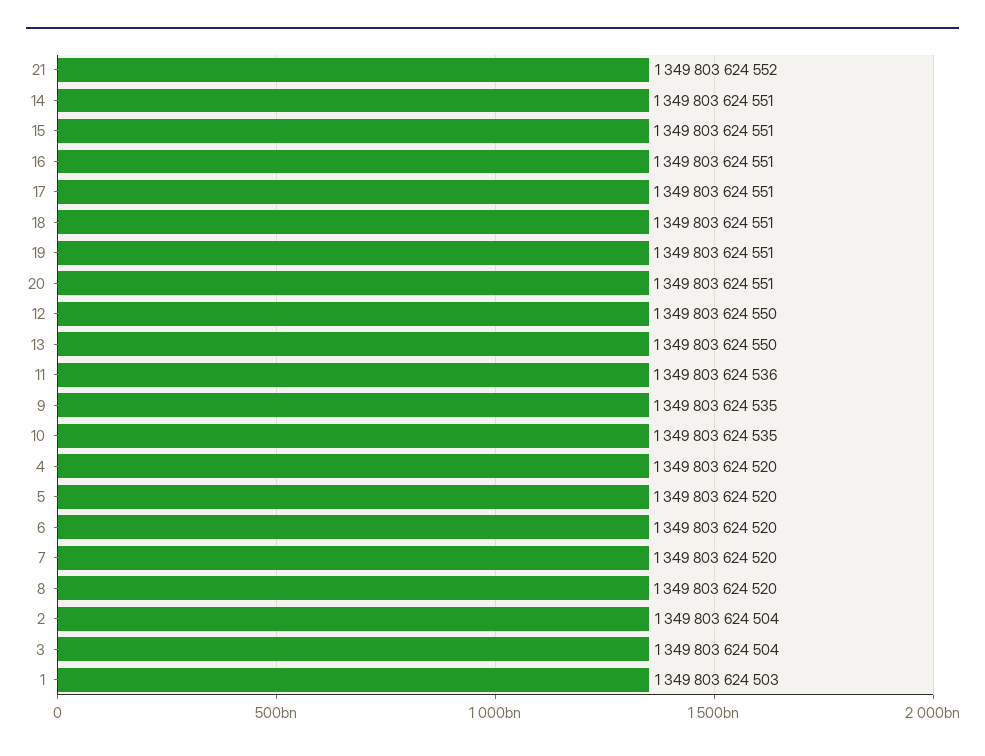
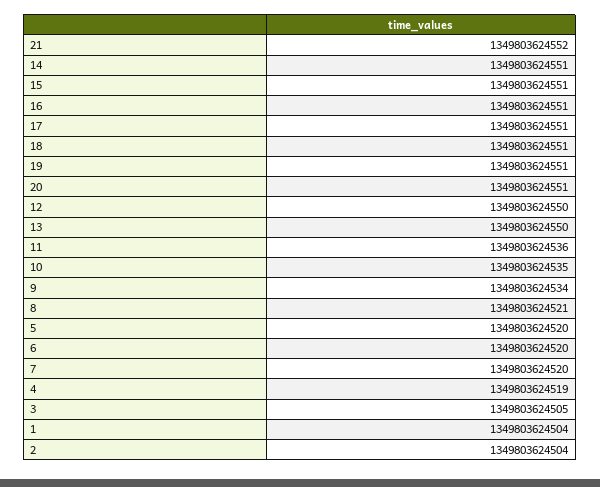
9: 1349803624535 -> 1349803624534
4: 1349803624520 -> 1349803624519
8: 1349803624520 -> 1349803624521
3: 1349803624504 -> 1349803624505
1: 1349803624503 -> 1349803624504

